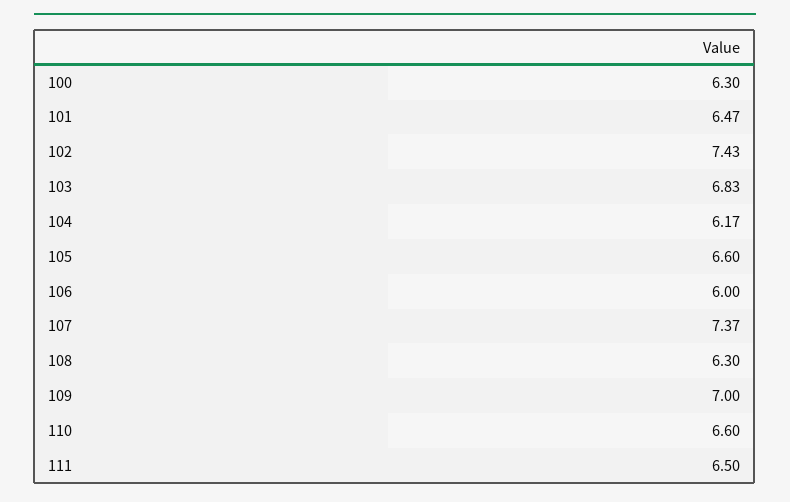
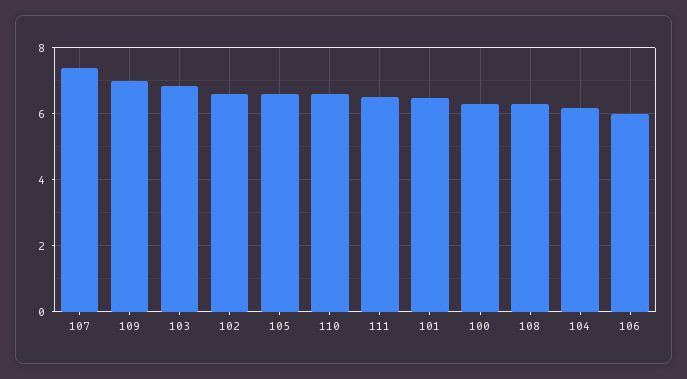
102: 7.43 -> 6.6

